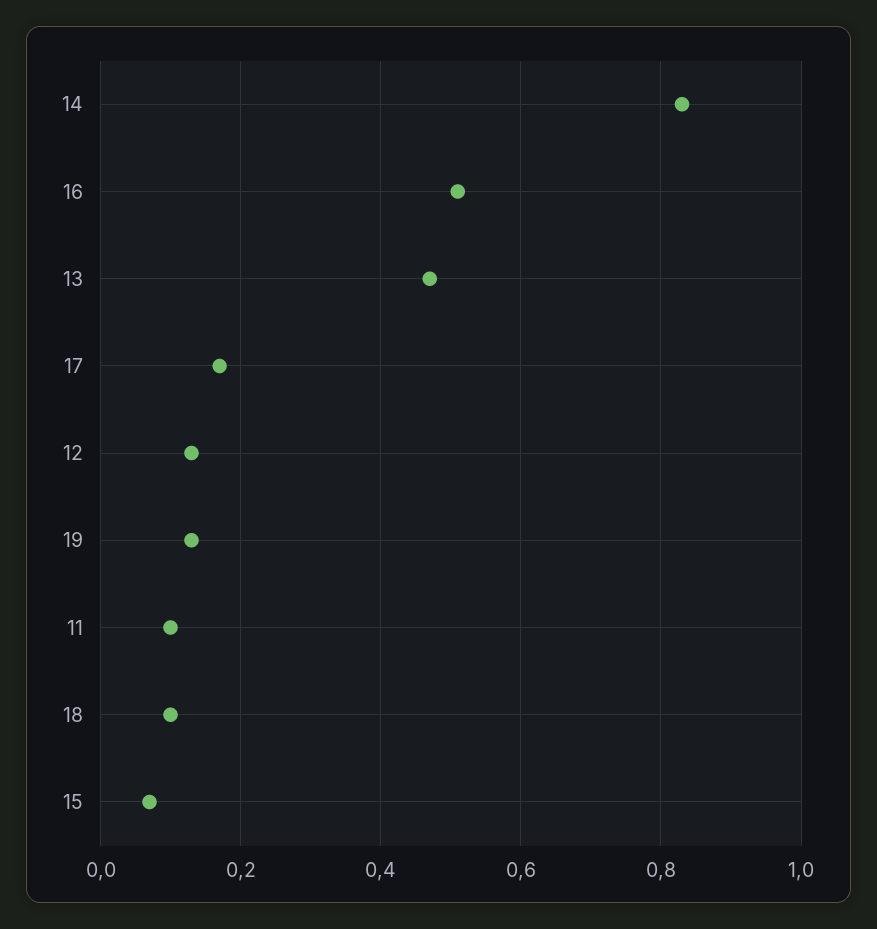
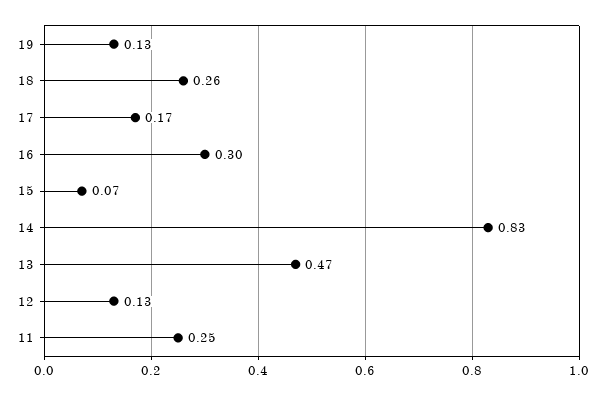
16: 0.5 -> 0.3
11: 0.1 -> 0.25
18: 0.1 -> 0.26

